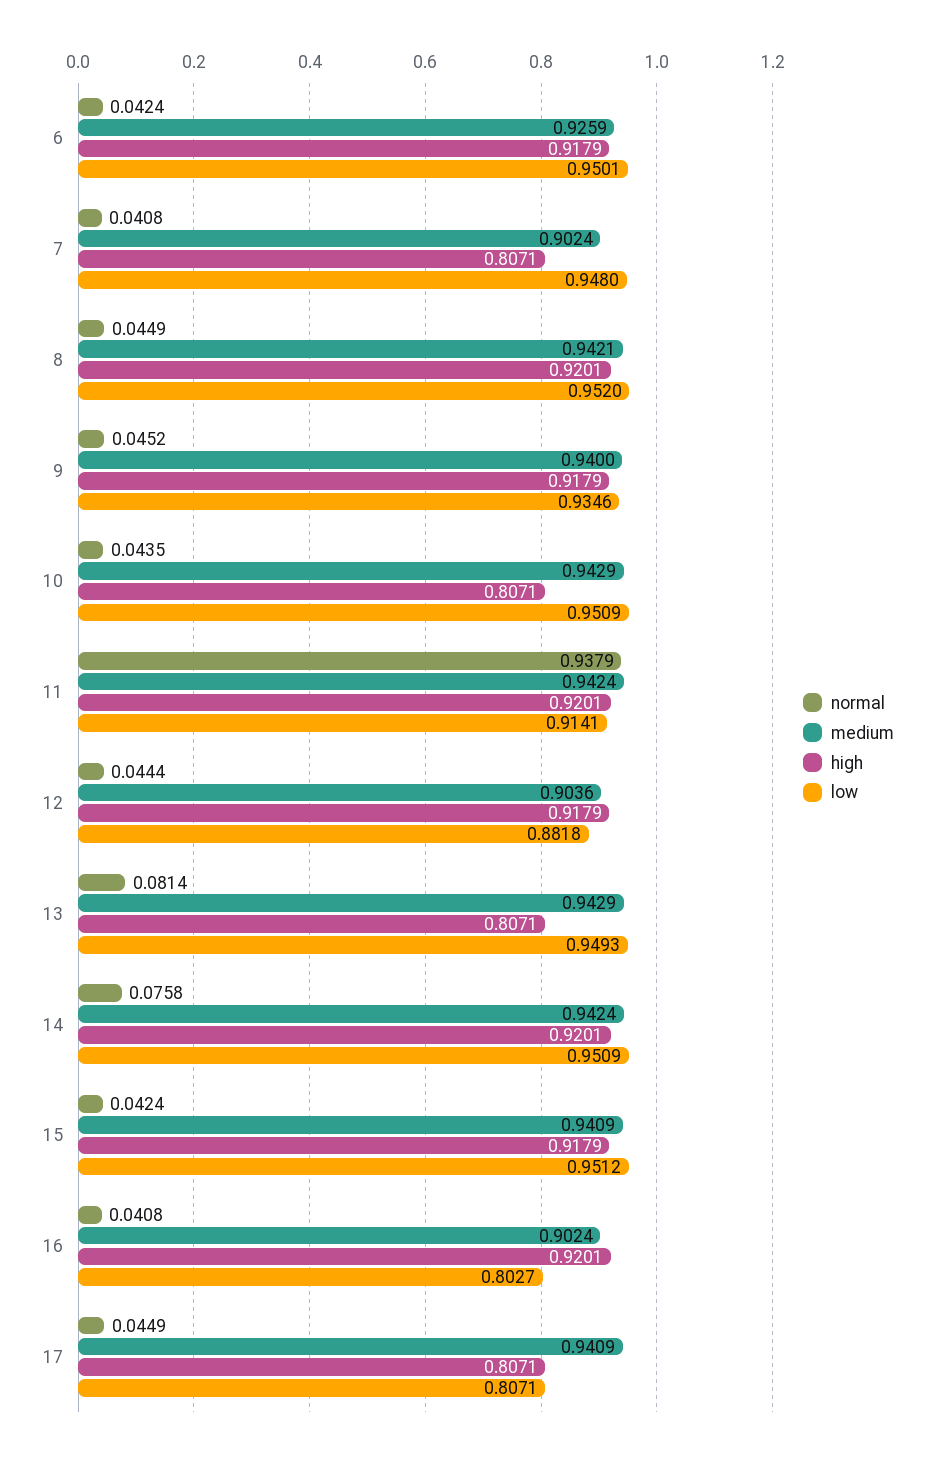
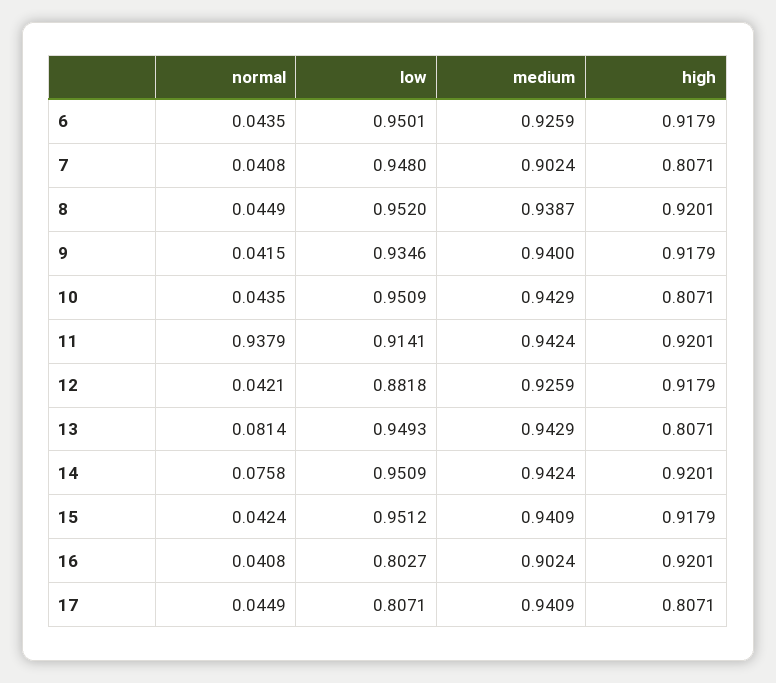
normal, 6: 0.0424 -> 0.0435
medium, 8: 0.9421 -> 0.9387
normal, 9: 0.0452 -> 0.0415
normal, 12: 0.0444 -> 0.0421
medium, 12: 0.9036 -> 0.9259

